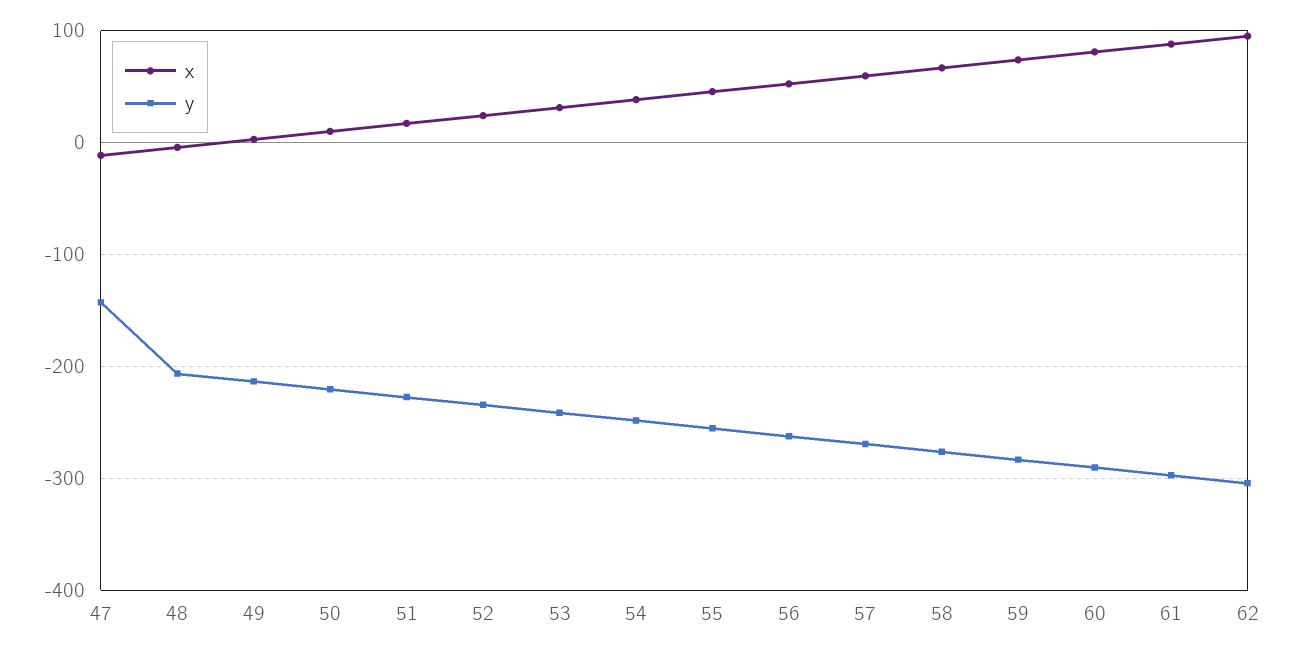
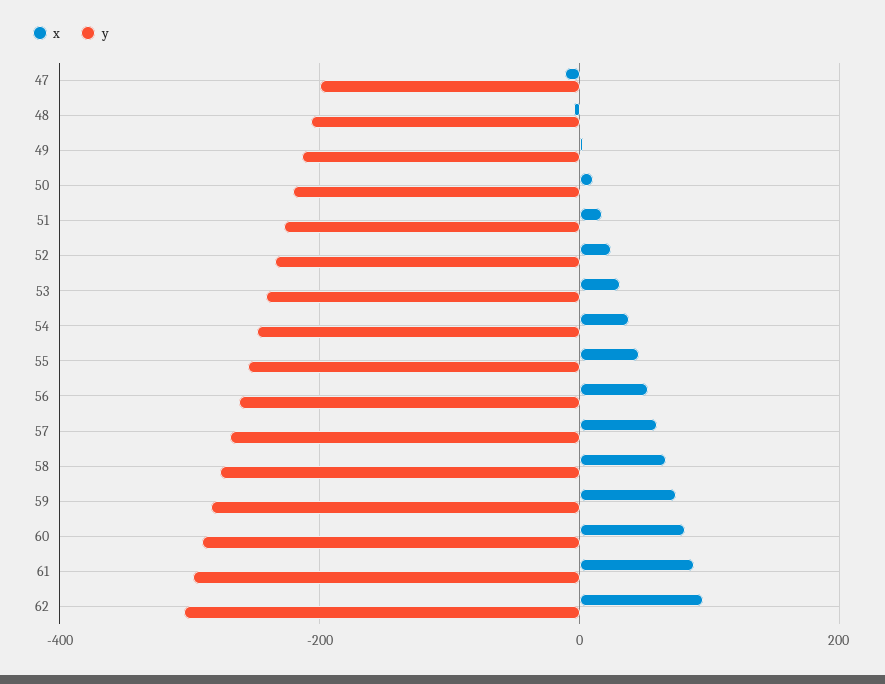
y, 47: -140 -> -200

